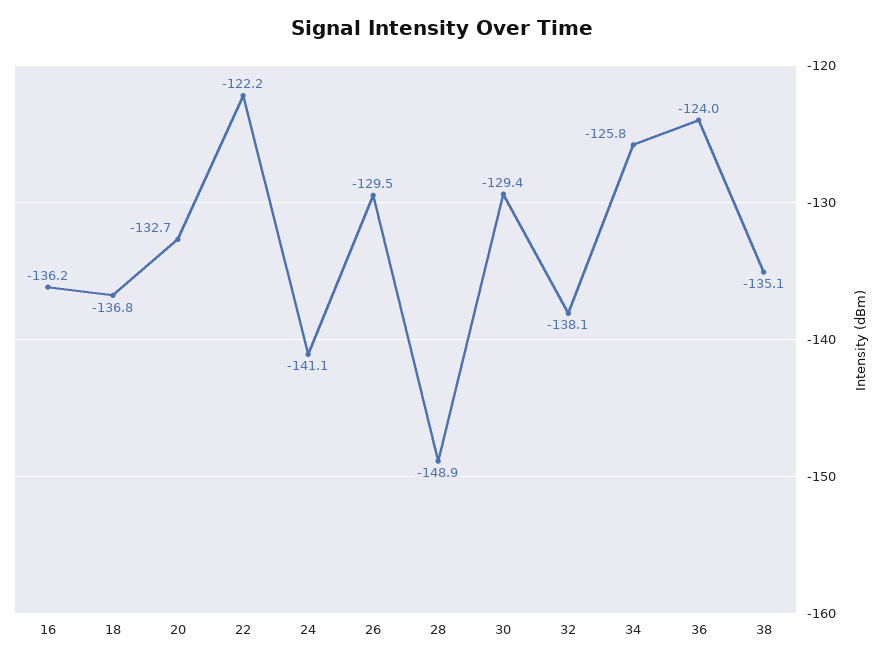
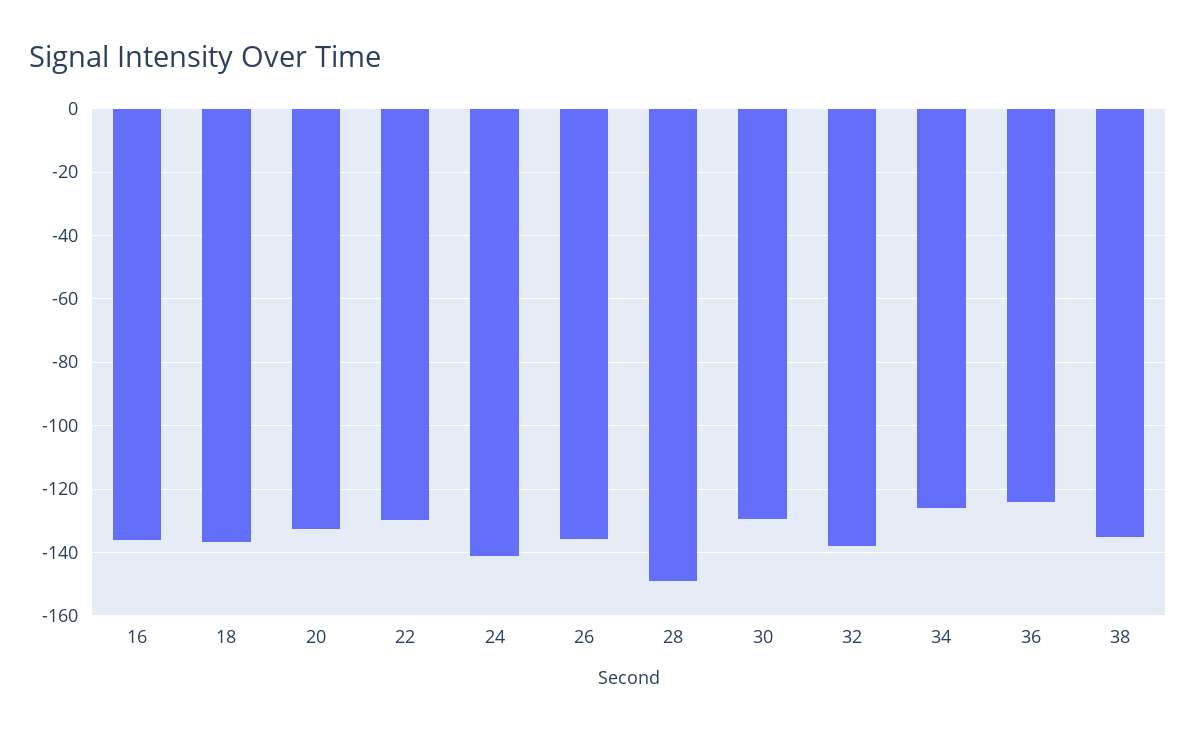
22: -122.2 -> -130
26: -129.5 -> -136

